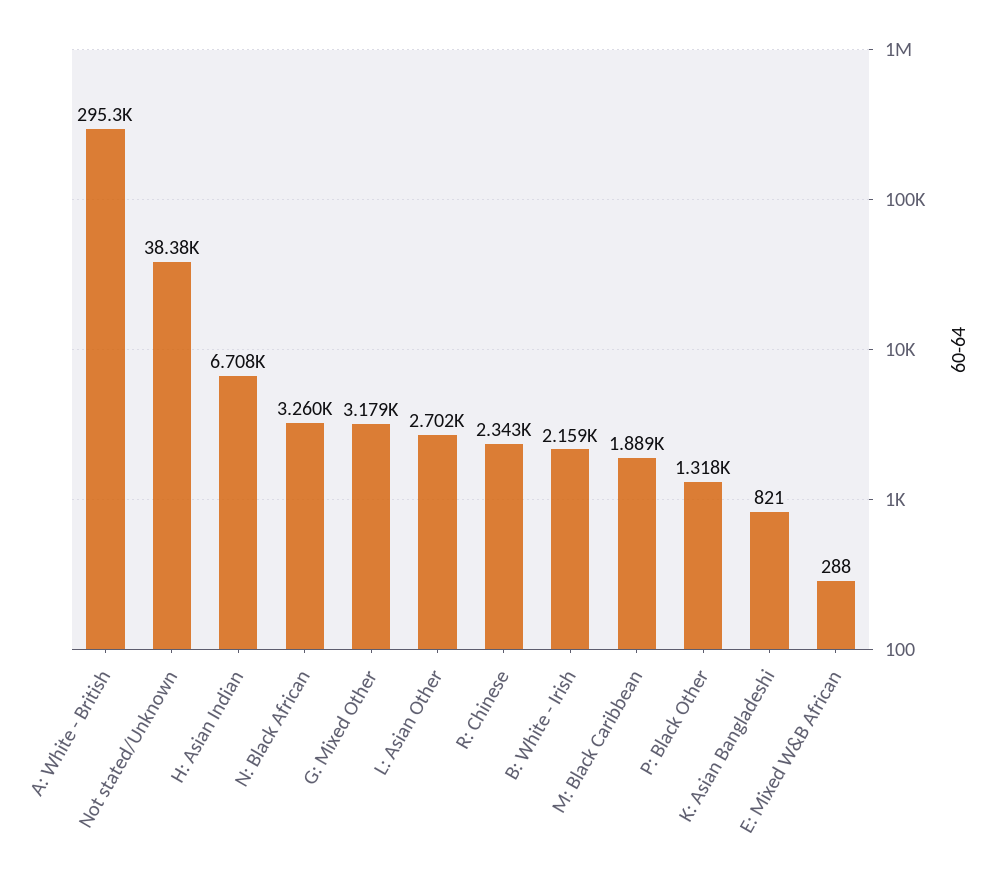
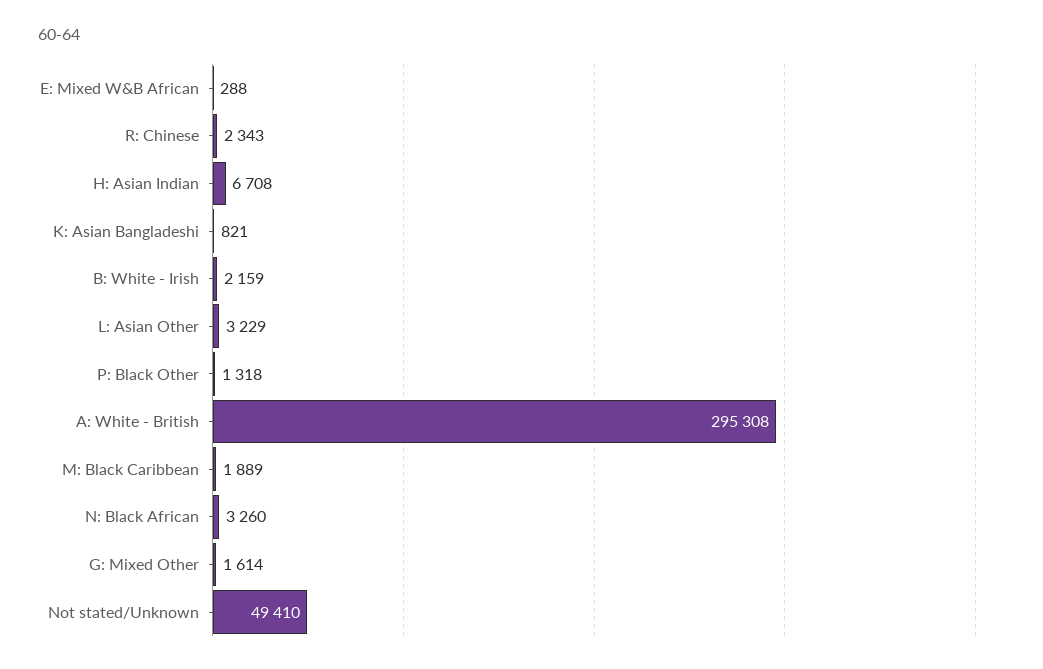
Not stated/Unknown: 38380 -> 49410
G: Mixed Other: 3179 -> 1614
L: Asian Other: 2702 -> 3229

